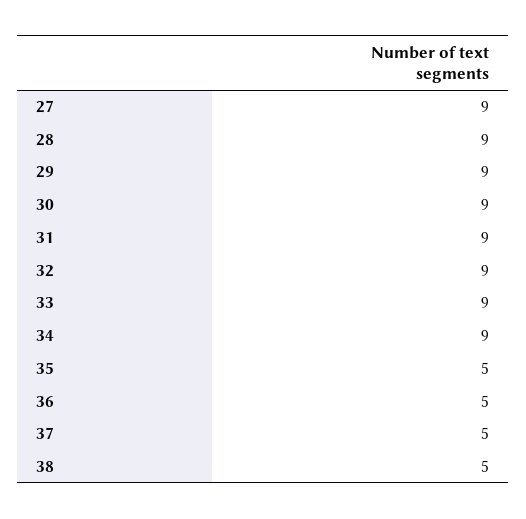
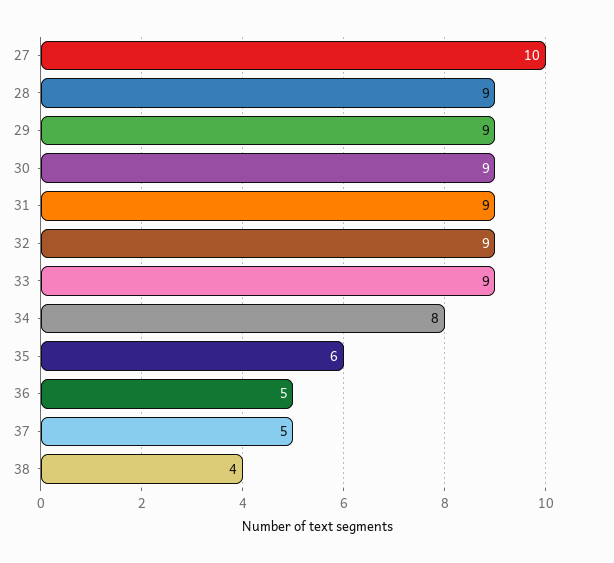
27: 9 -> 10
34: 9 -> 8
35: 5 -> 6
38: 5 -> 4

